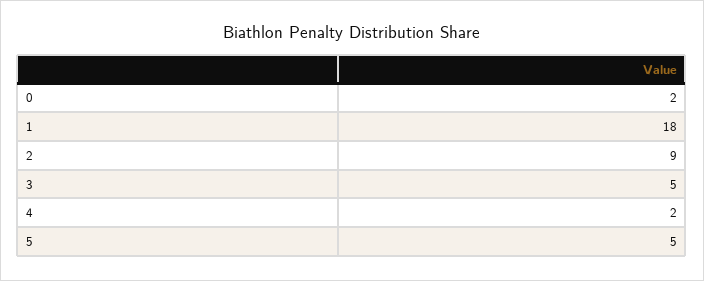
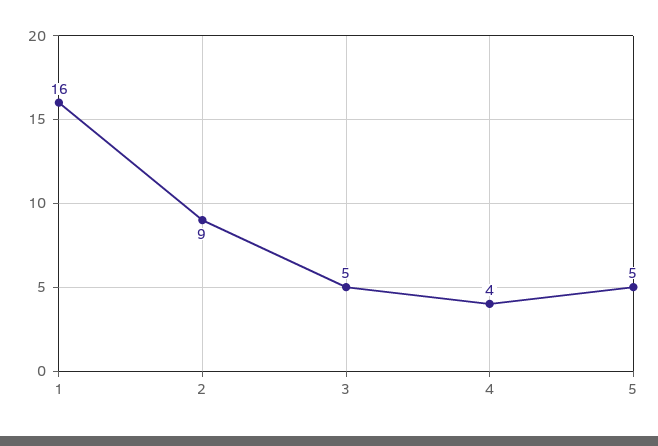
0: 2 -> none
1: 18 -> 16
4: 2 -> 4

